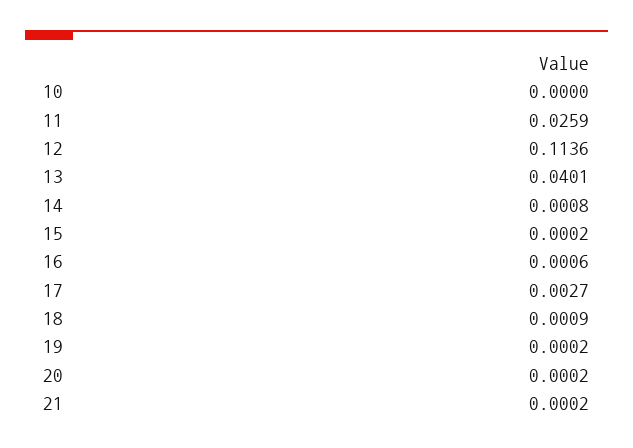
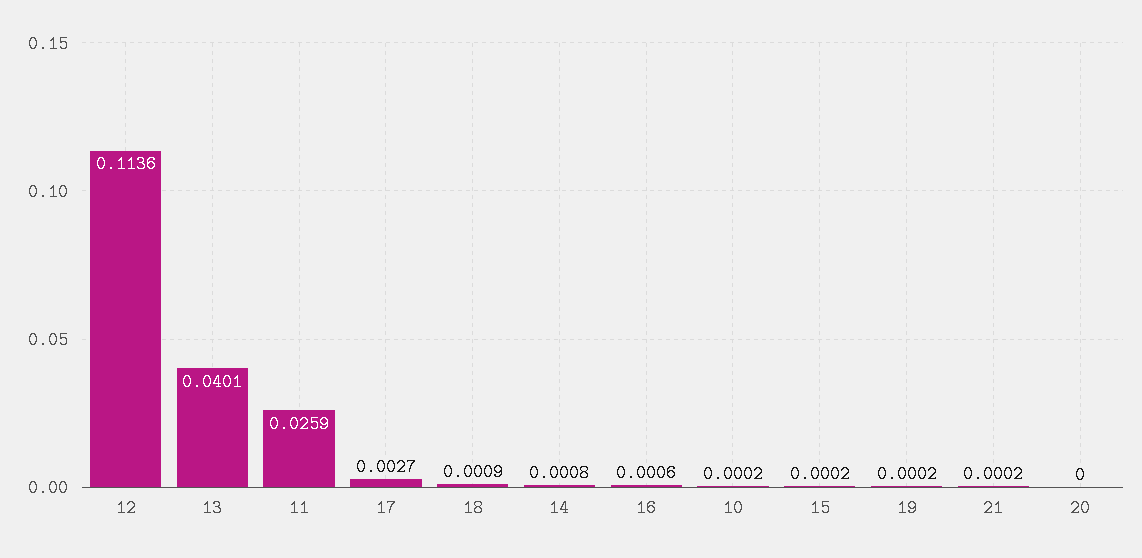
10: 0 -> 0.0002
20: 0.0002 -> 0

